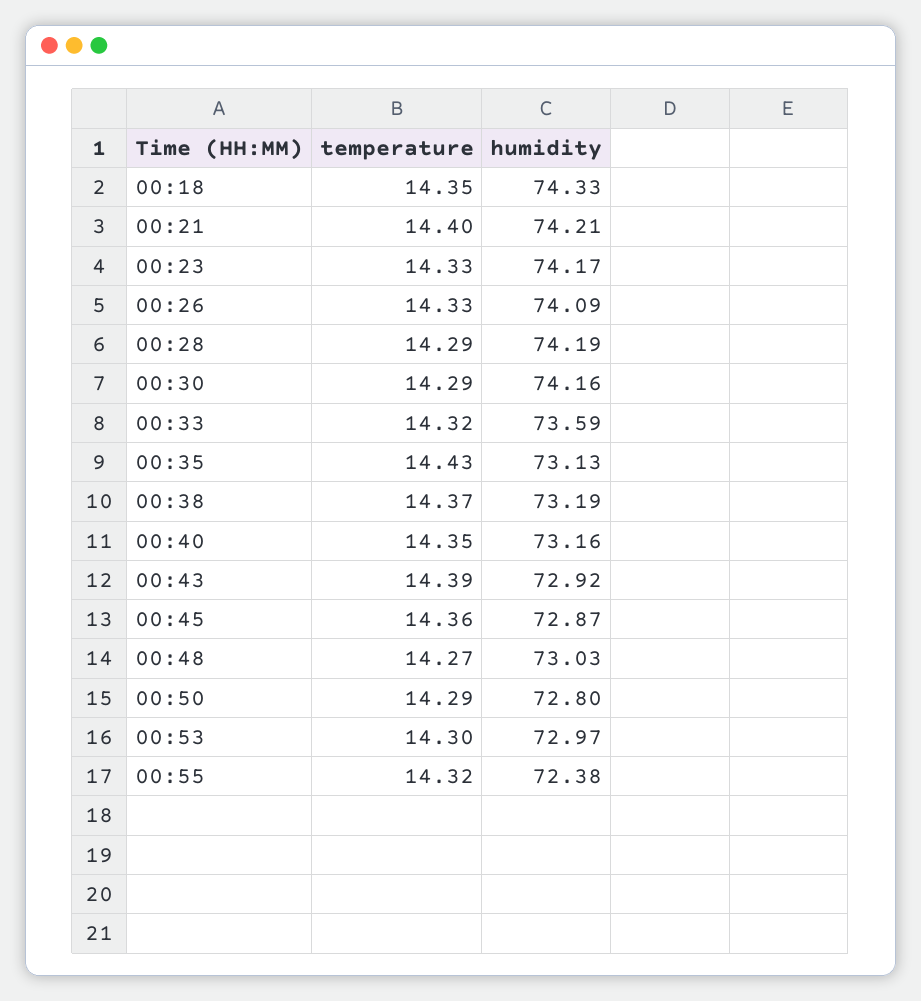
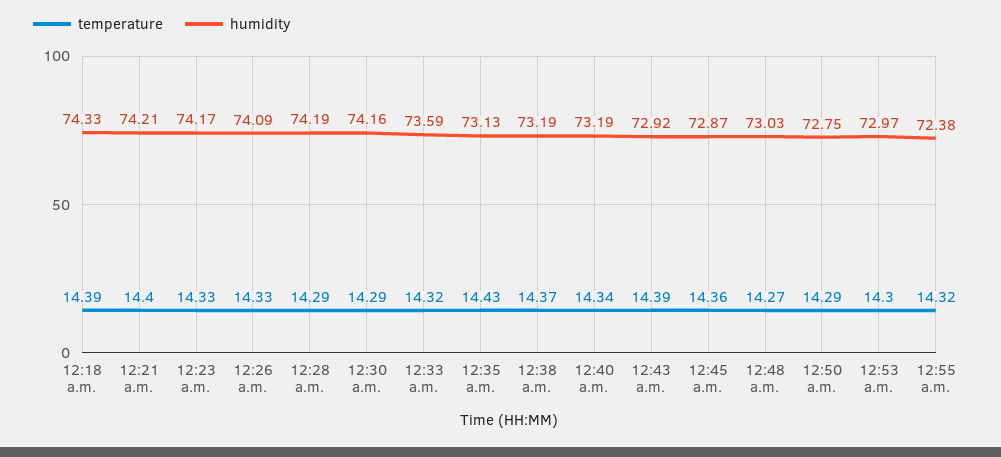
temperature, 00:18: 14.35 -> 14.39
temperature, 00:40: 14.35 -> 14.34
humidity, 00:40: 73.16 -> 73.19
humidity, 00:50: 72.8 -> 72.75

